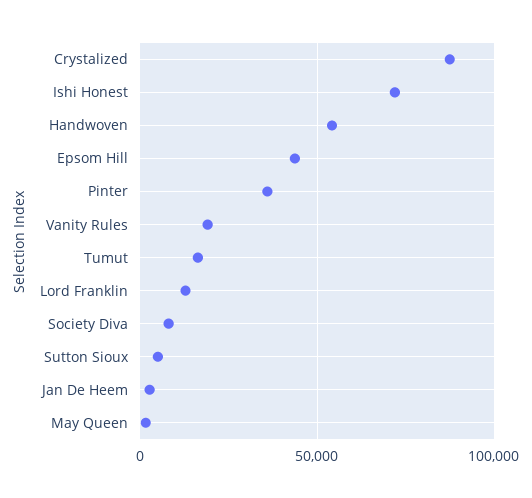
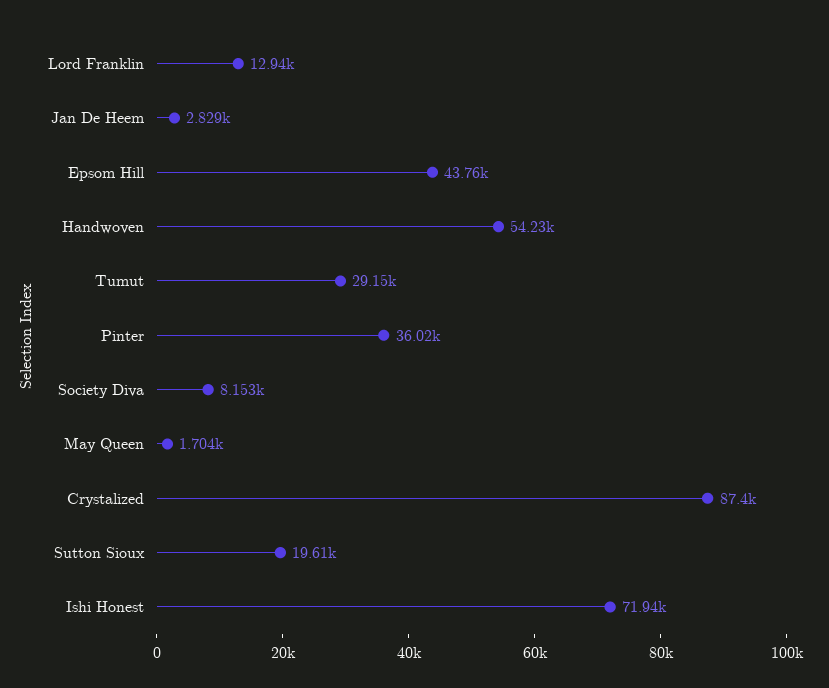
Vanity Rules: 20000 -> none
Tumut: 15000 -> 29150
Sutton Sioux: 5000 -> 19610

